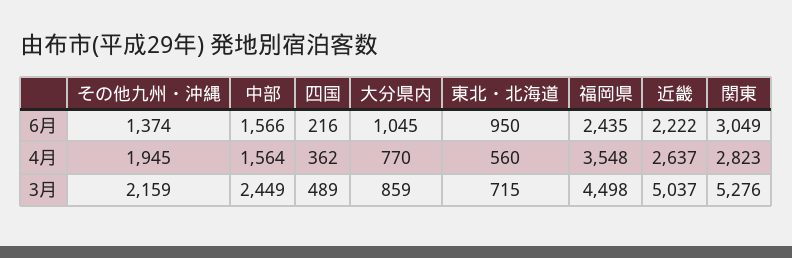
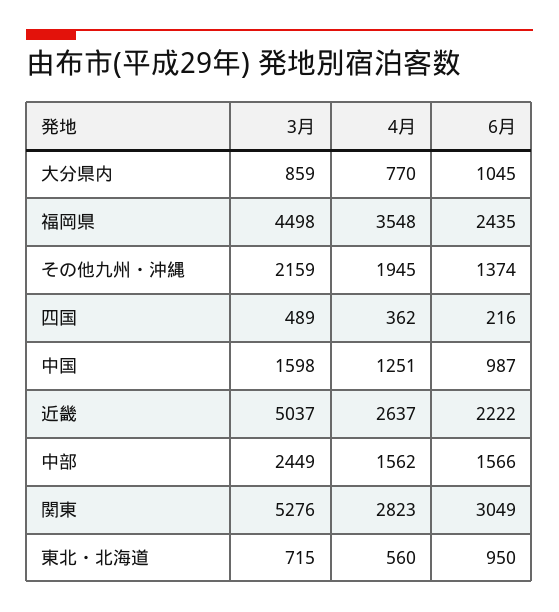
中部, 4月: 1564 -> 1562
中国, 3月: none -> 1598
中国, 4月: none -> 1251
中国, 6月: none -> 987

